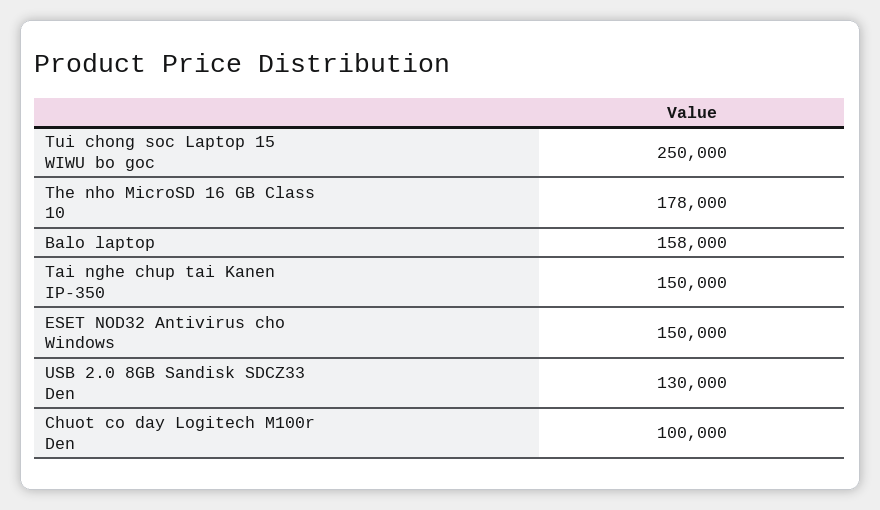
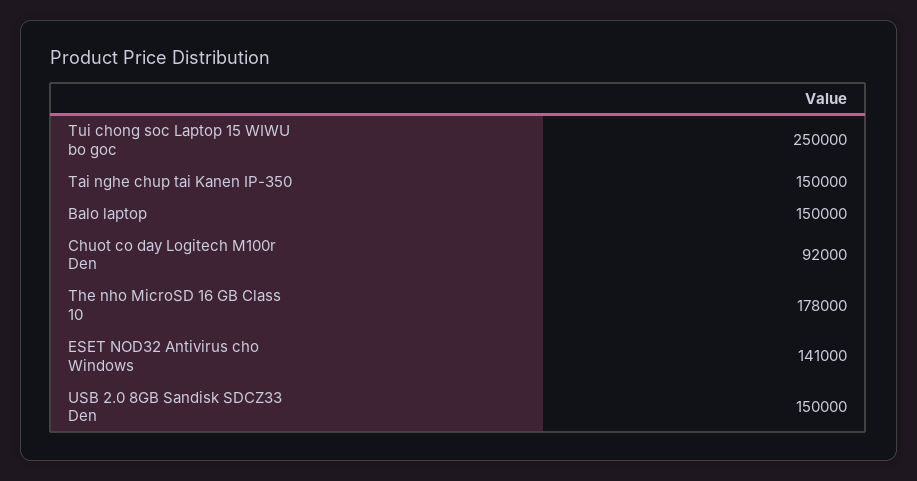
Balo laptop: 158000 -> 150000
ESET NOD32 Antivirus cho Windows: 150000 -> 141000
USB 2.0 8GB Sandisk SDCZ33 Den: 130000 -> 150000
Chuot co day Logitech M100r Den: 100000 -> 92000

